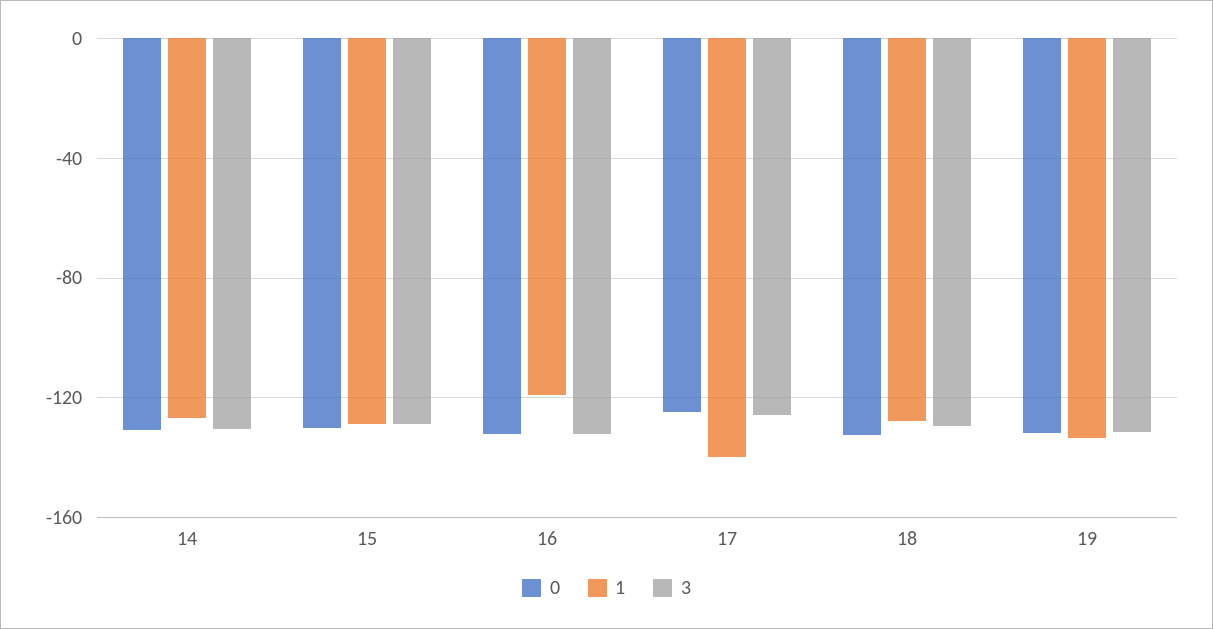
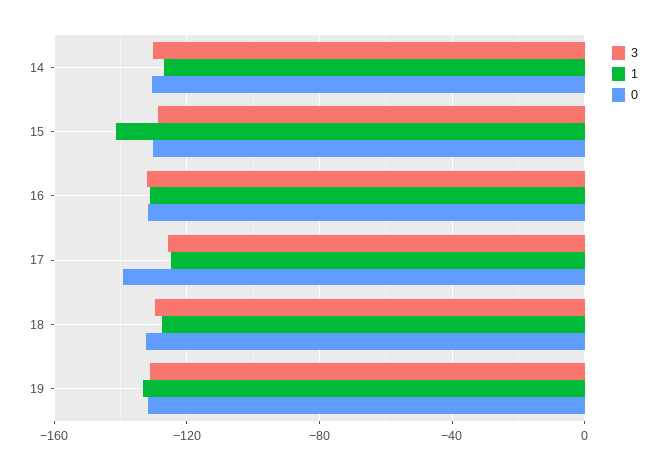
1, 15: -130 -> -140
1, 16: -120 -> -130
0, 17: -125 -> -140
1, 17: -140 -> -125

